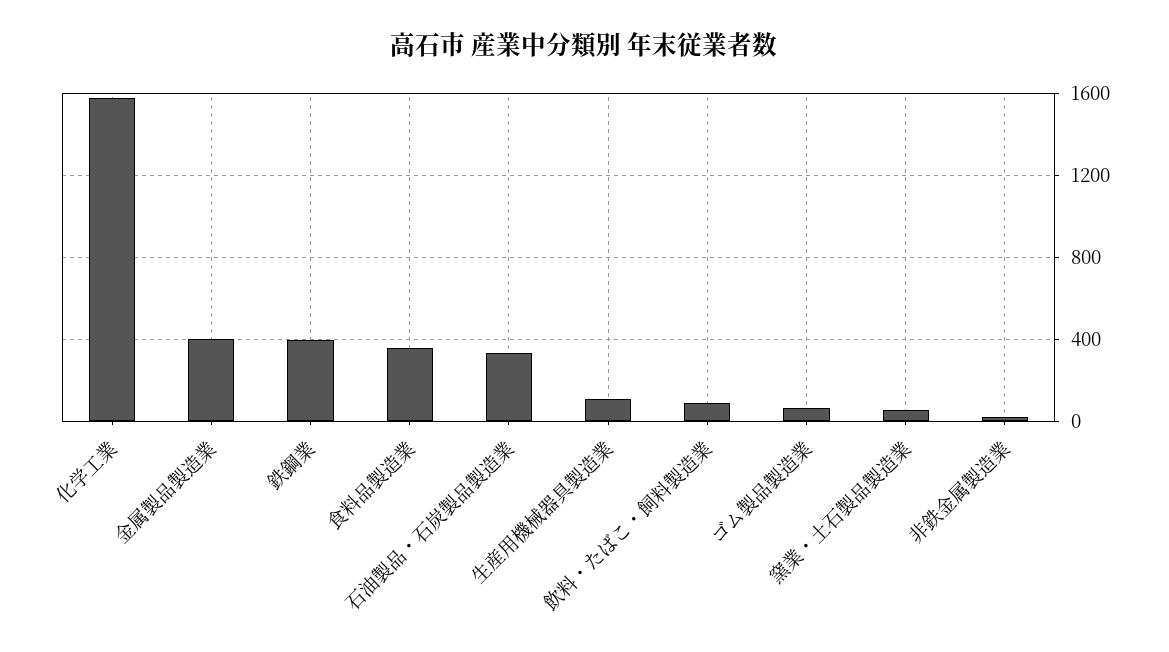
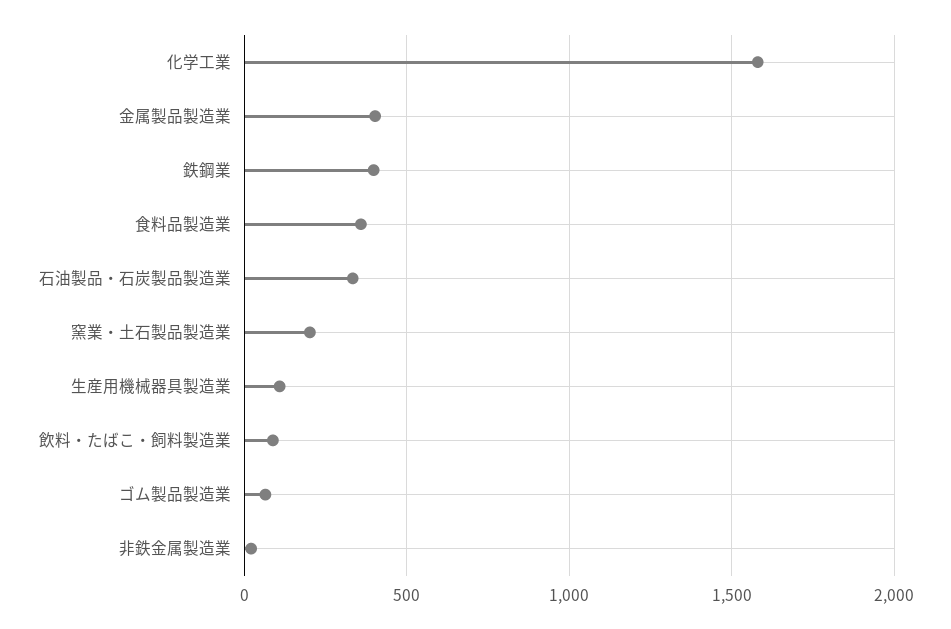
窯業・土石製品製造業: 50 -> 200

